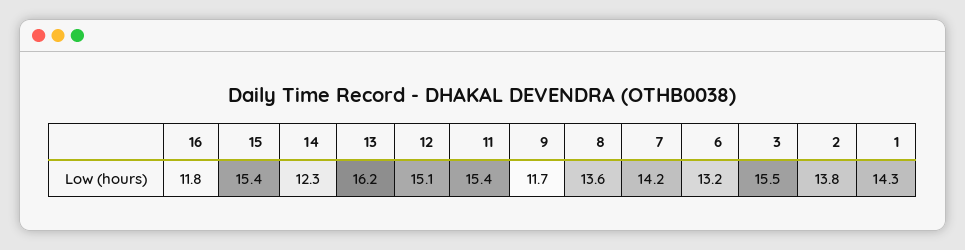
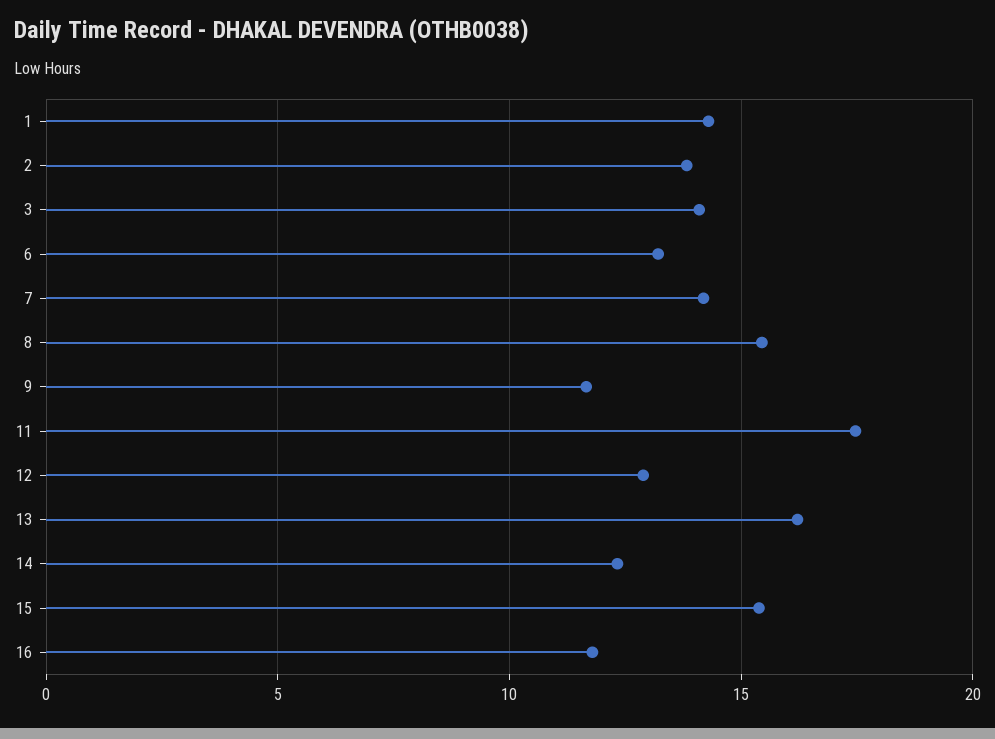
12: 15.1 -> 13
11: 15.4 -> 17.5
8: 13.6 -> 15.5
3: 15.5 -> 14

